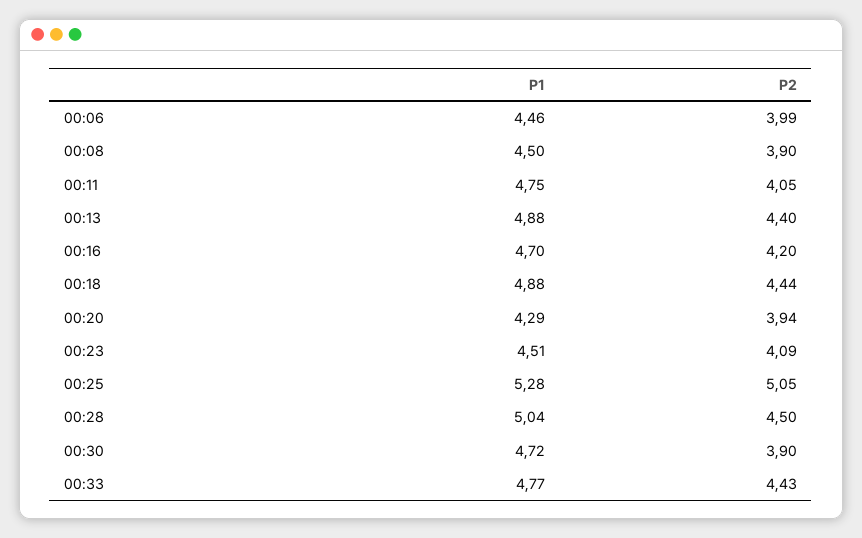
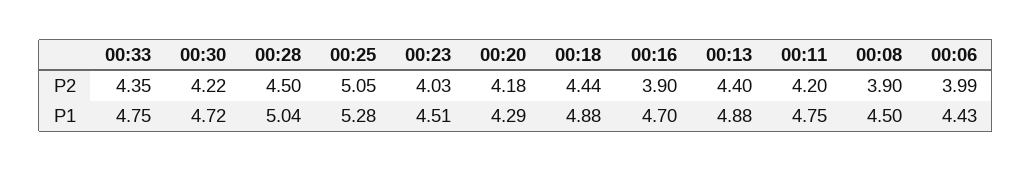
P1, 00:06: 4.46 -> 4.43
P2, 00:11: 4.05 -> 4.2
P2, 00:16: 4.2 -> 3.9
P2, 00:20: 3.94 -> 4.18
P2, 00:23: 4.09 -> 4.03
P2, 00:30: 3.9 -> 4.22
P1, 00:33: 4.77 -> 4.75
P2, 00:33: 4.43 -> 4.35

